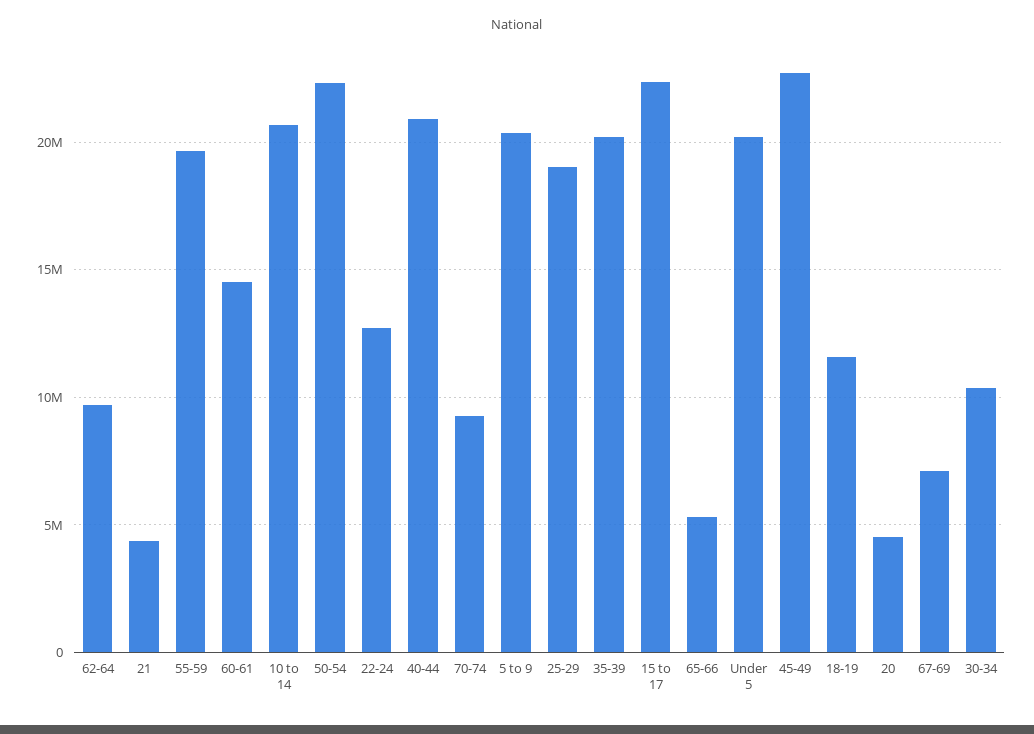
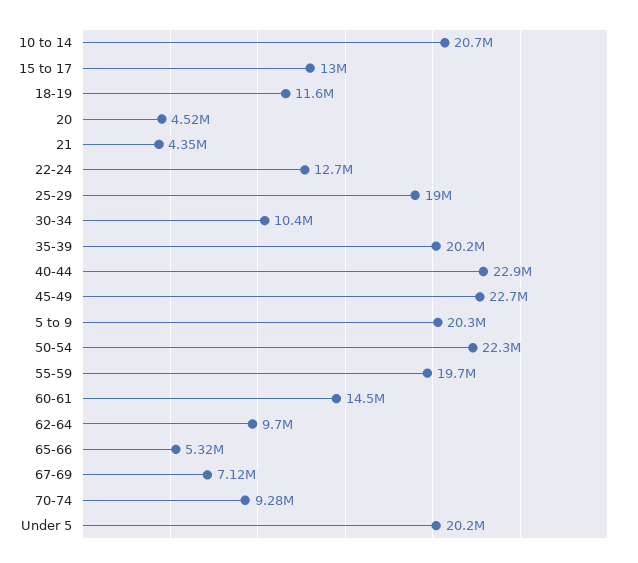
40-44: 21000000 -> 22900000
15 to 17: 22500000 -> 13000000

